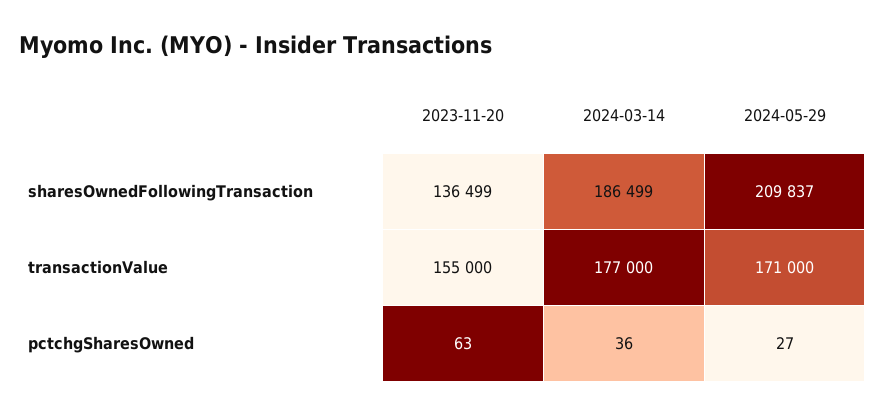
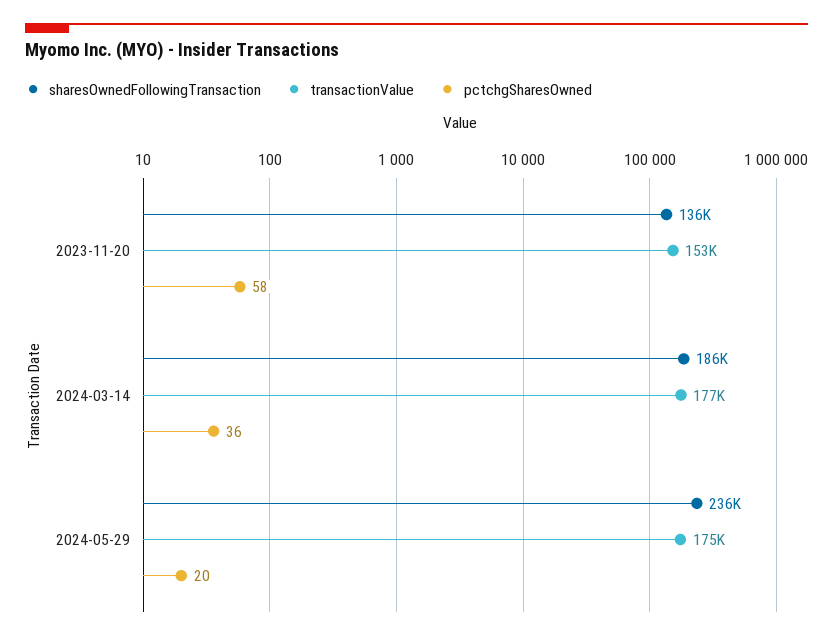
sharesOwnedFollowingTransaction, 2024-05-29: 209837 -> 236000
transactionValue, 2023-11-20: 155000 -> 153000
transactionValue, 2024-05-29: 171000 -> 175000
pctchgSharesOwned, 2023-11-20: 63 -> 58
pctchgSharesOwned, 2024-05-29: 27 -> 20

